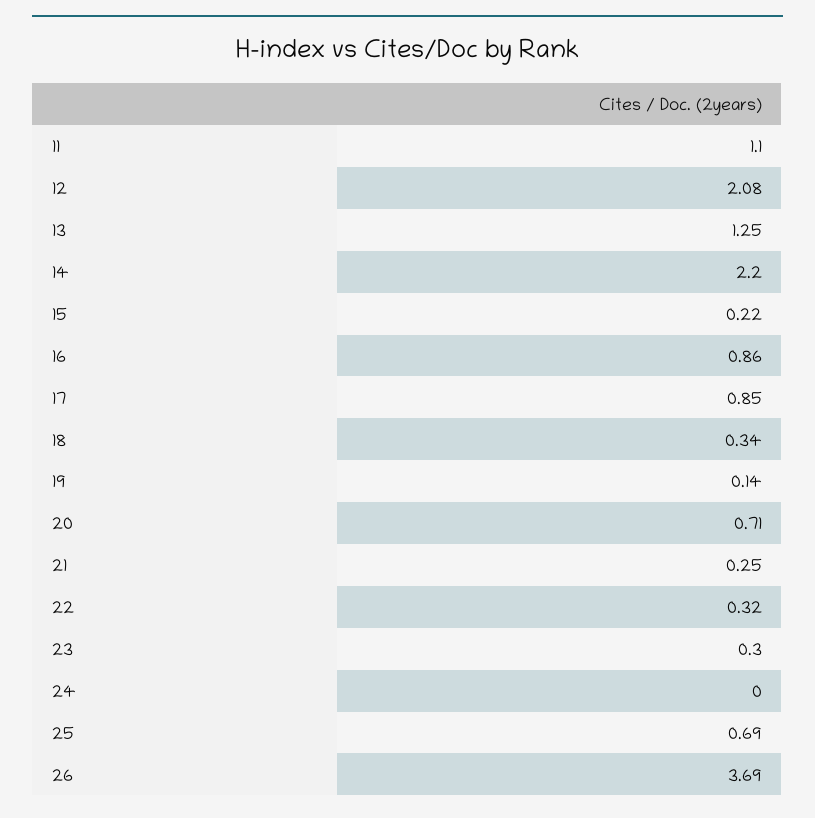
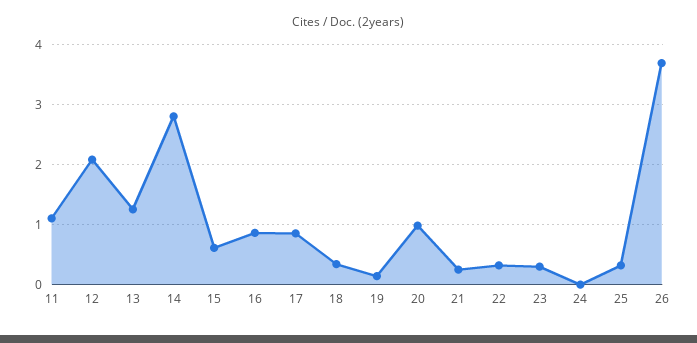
14: 2.2 -> 2.8
15: 0.22 -> 0.6
20: 0.71 -> 1
25: 0.69 -> 0.3

